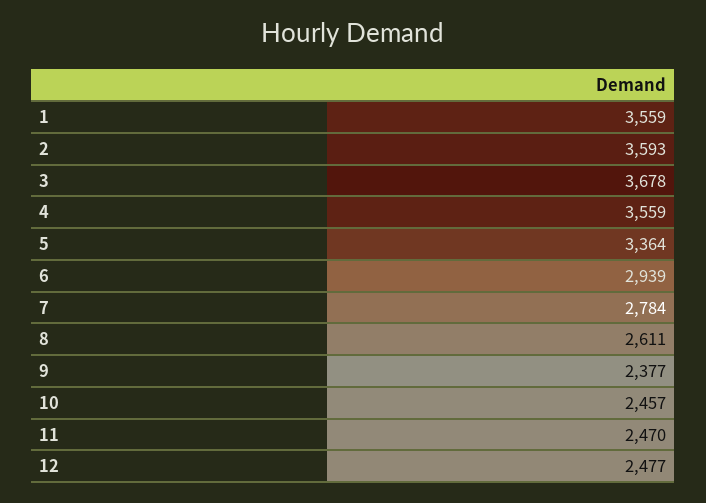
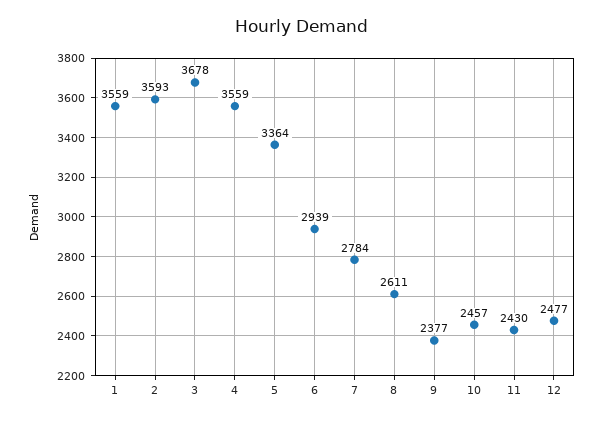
11: 2470 -> 2430

